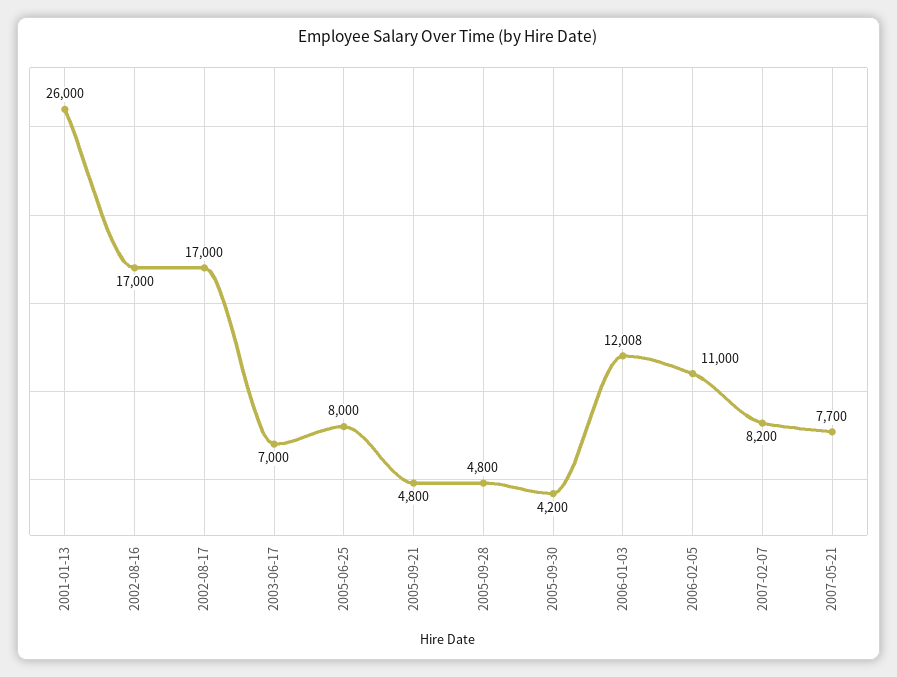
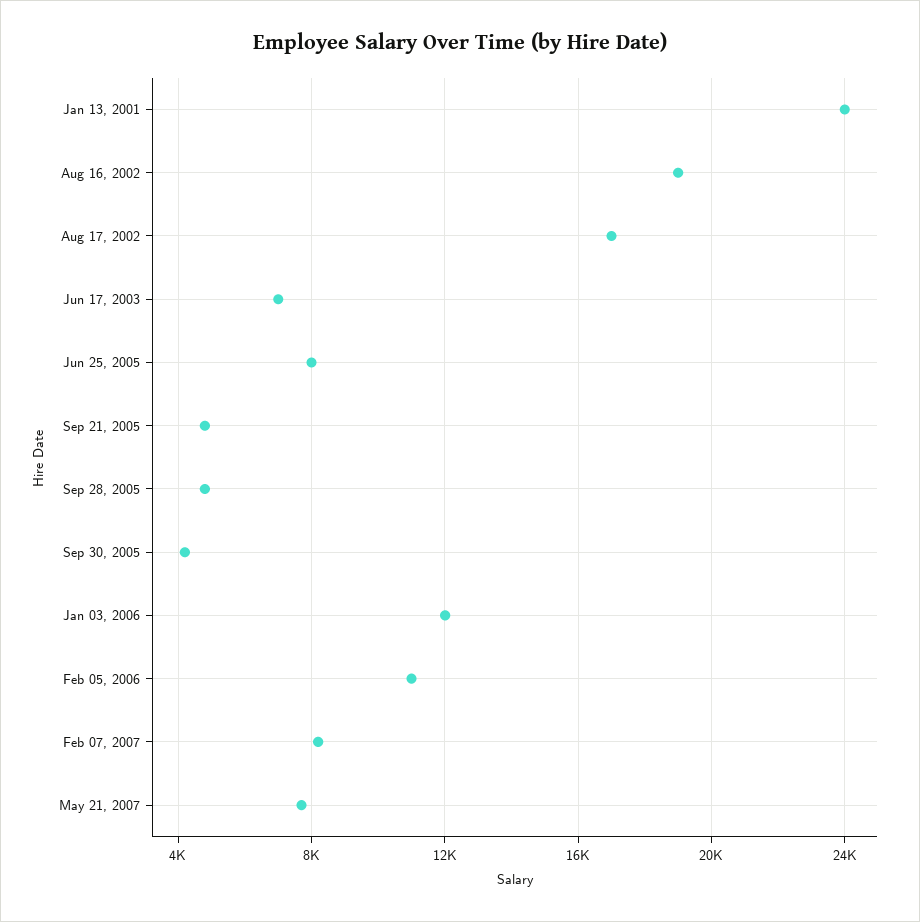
2001-01-13: 26000 -> 24000
2002-08-16: 17000 -> 19000

